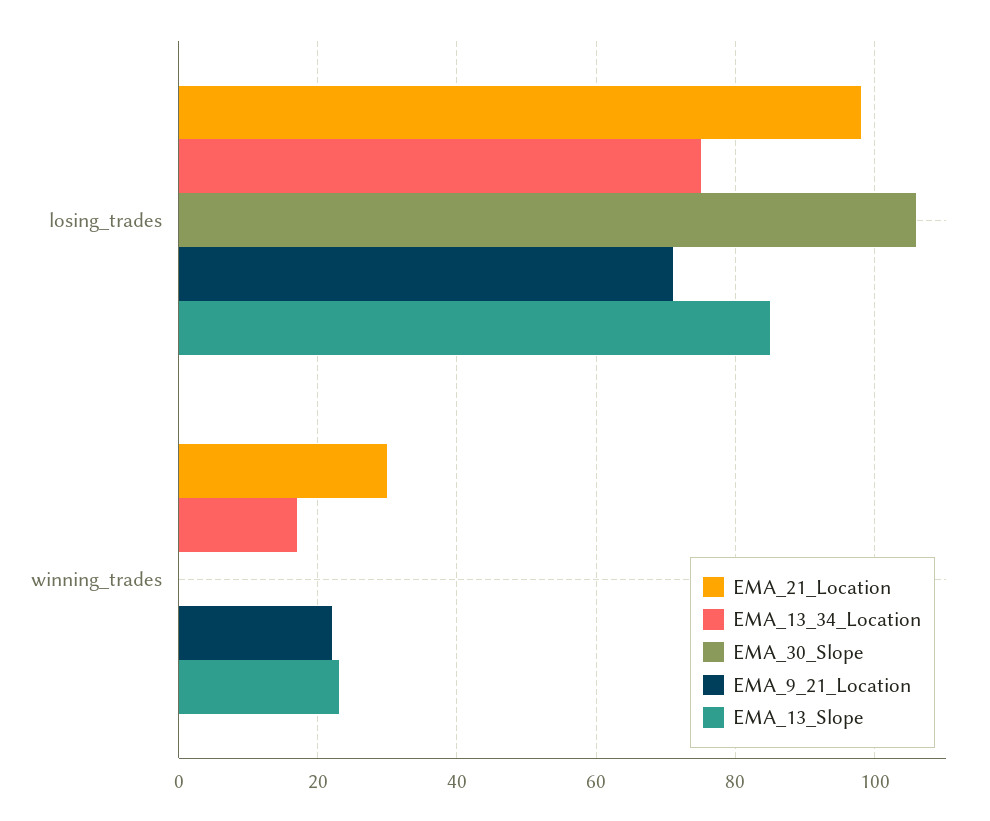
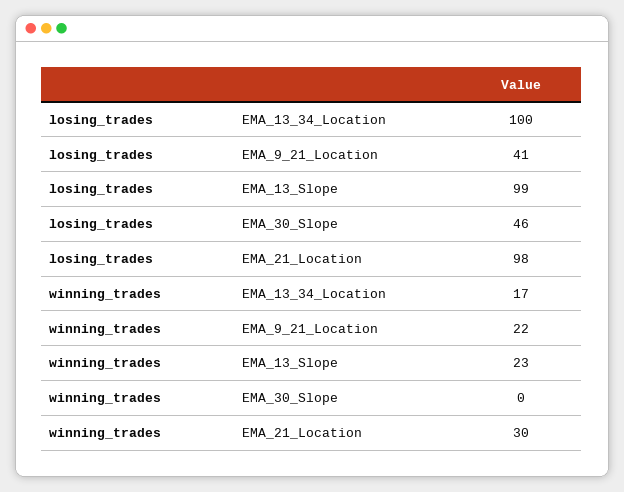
EMA_13_34_Location, losing_trades: 75 -> 100
EMA_30_Slope, losing_trades: 105 -> 46
EMA_9_21_Location, losing_trades: 70 -> 41
EMA_13_Slope, losing_trades: 85 -> 99

